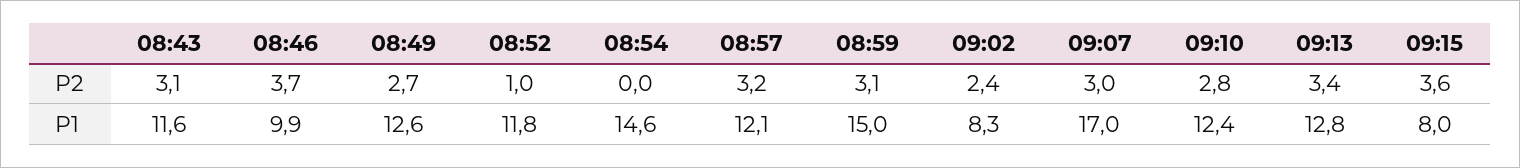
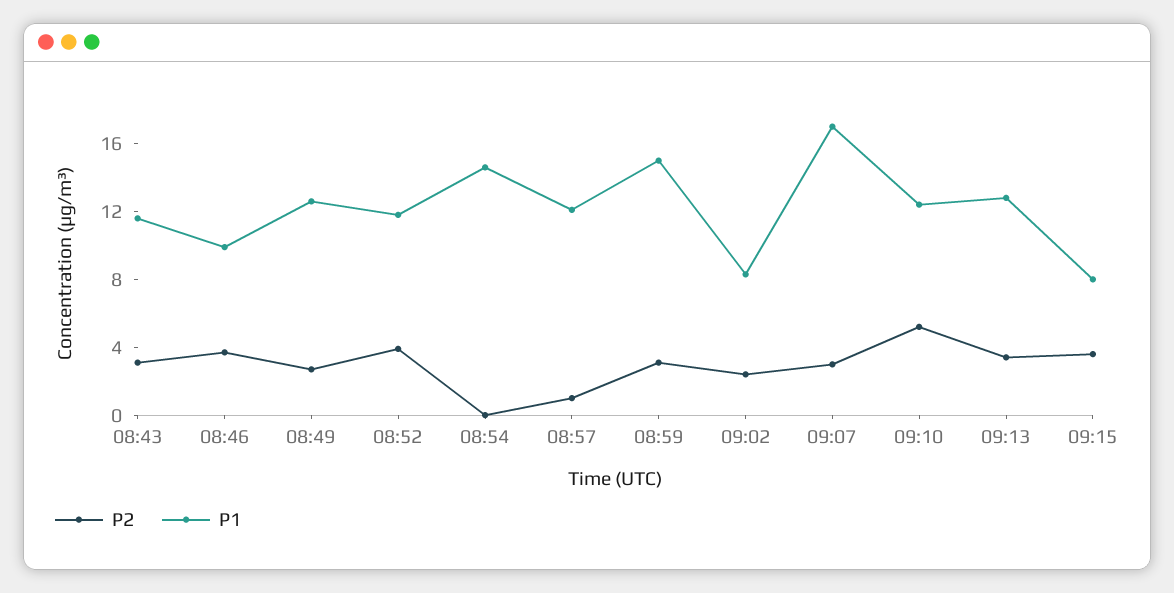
P2, 08:52: 1 -> 4
P2, 08:57: 3.2 -> 1
P2, 09:10: 2.8 -> 5

